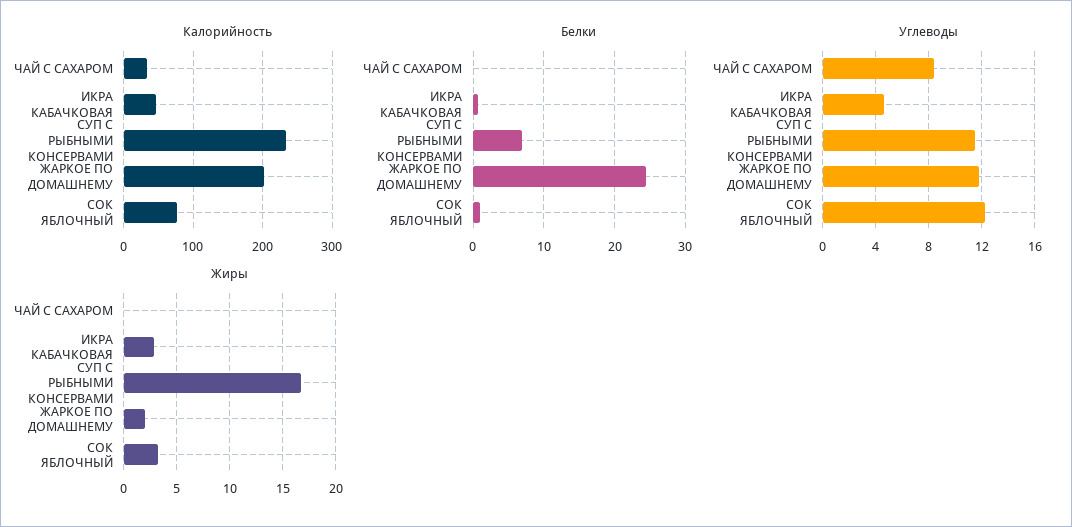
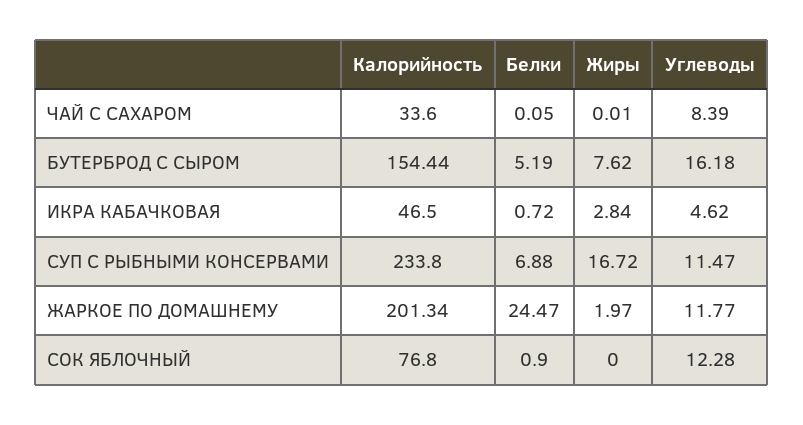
Жиры, СОК ЯБЛОЧНЫЙ: 3 -> 0
Калорийность, БУТЕРБРОД С СЫРОМ: none -> 154.44
Белки, БУТЕРБРОД С СЫРОМ: none -> 5.19
Жиры, БУТЕРБРОД С СЫРОМ: none -> 7.62
Углеводы, БУТЕРБРОД С СЫРОМ: none -> 16.18

